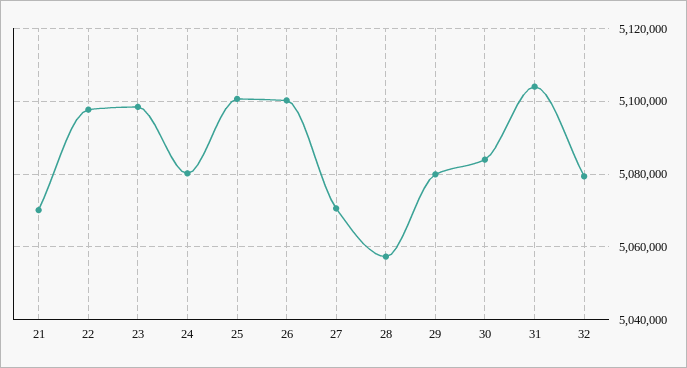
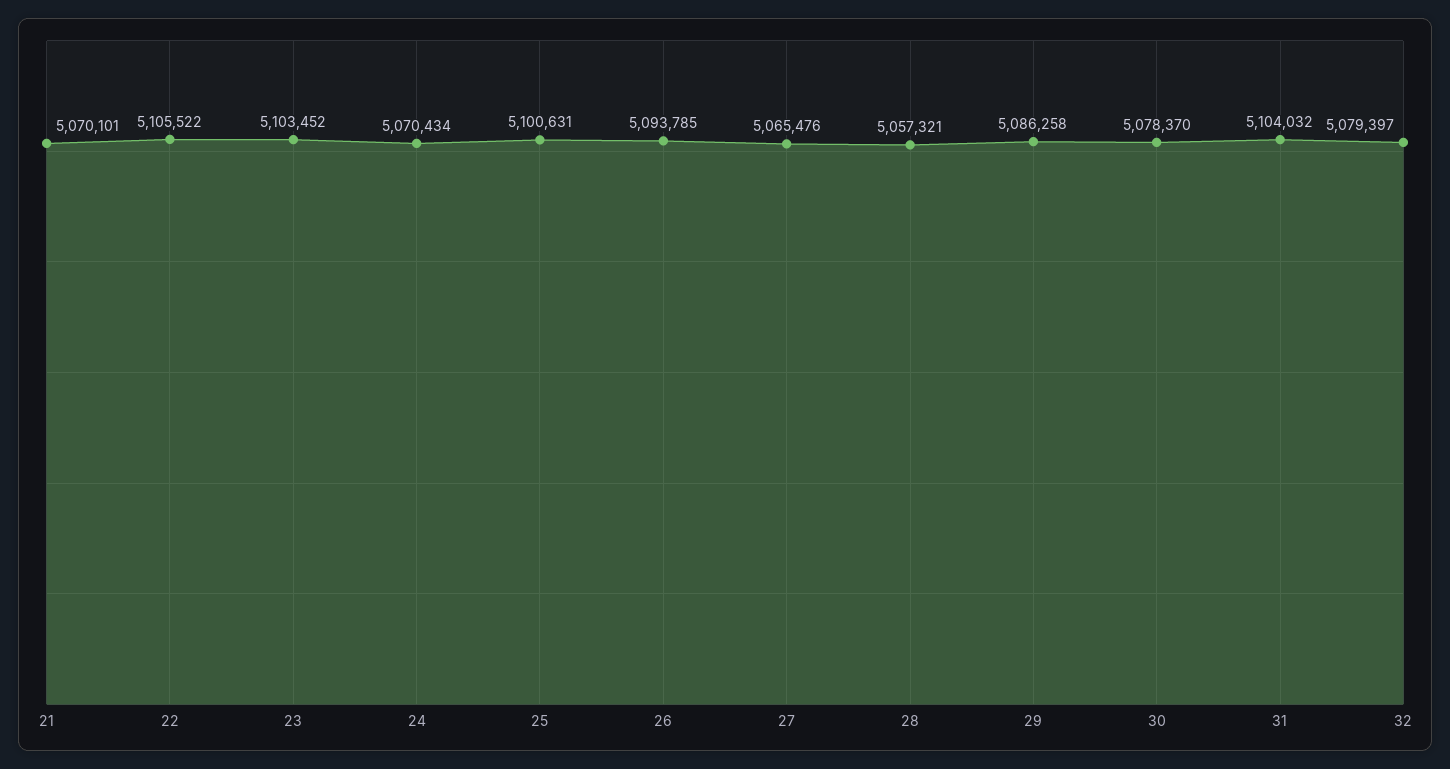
22: 5098000 -> 5105522
23: 5098000 -> 5103452
24: 5080000 -> 5070434
26: 5100000 -> 5093785
27: 5070000 -> 5065476
29: 5080000 -> 5086258
30: 5084000 -> 5078370

